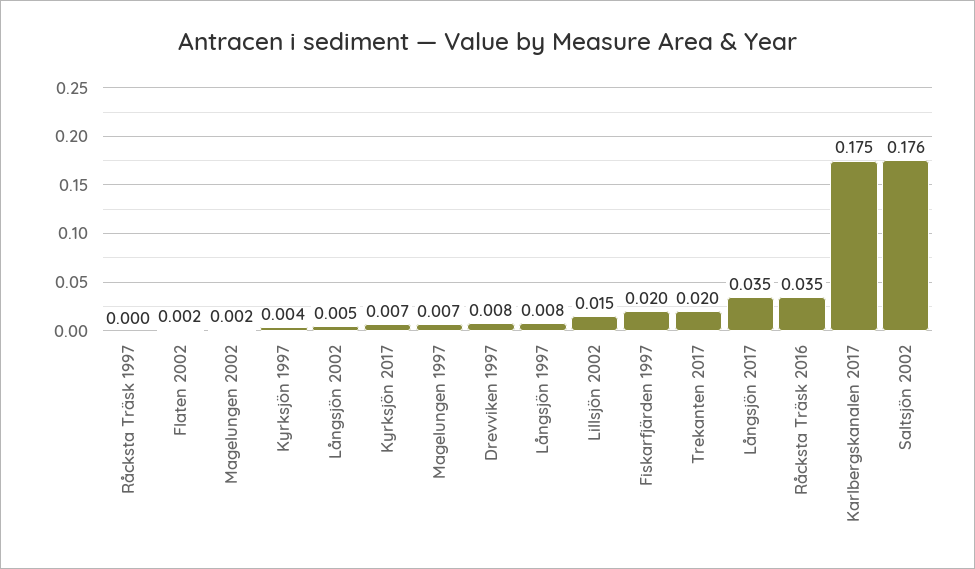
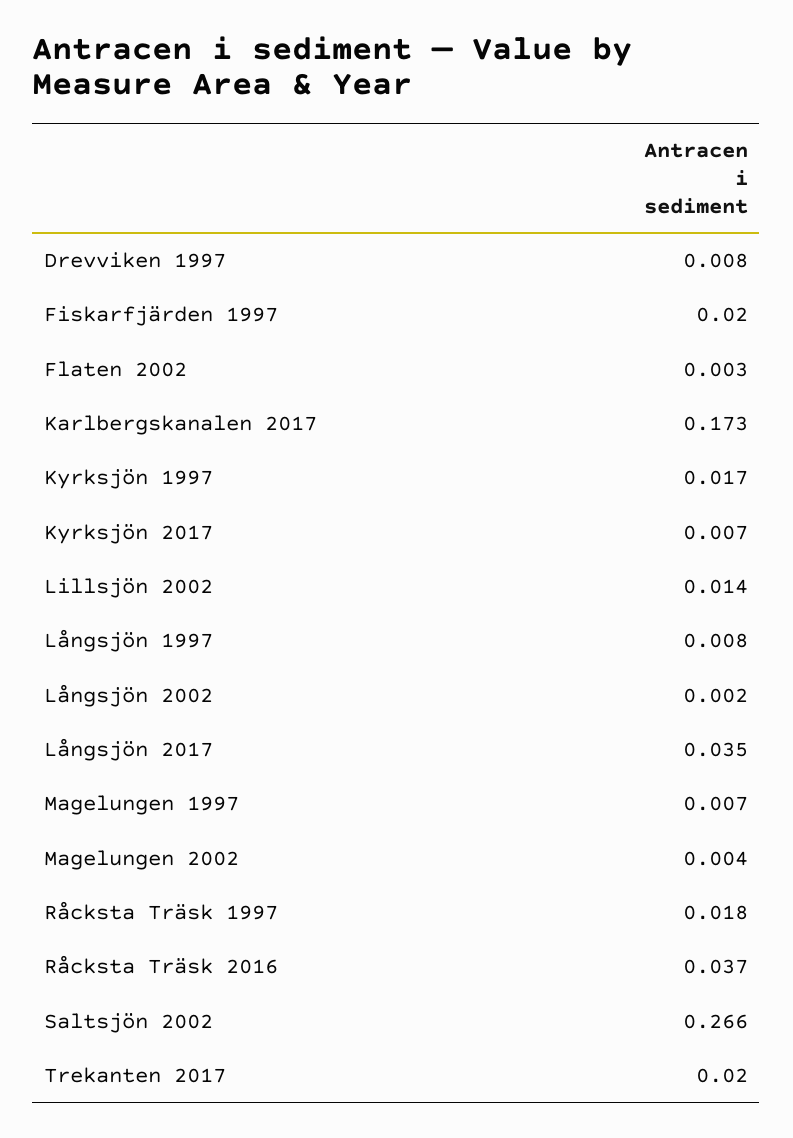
Råcksta Träsk 1997: 0 -> 0.018
Flaten 2002: 0.002 -> 0.003
Magelungen 2002: 0.002 -> 0.004
Kyrksjön 1997: 0.004 -> 0.017
Långsjön 2002: 0.005 -> 0.002
Lillsjön 2002: 0.015 -> 0.014
Råcksta Träsk 2016: 0.035 -> 0.037
Karlbergskanalen 2017: 0.175 -> 0.173
Saltsjön 2002: 0.176 -> 0.266

